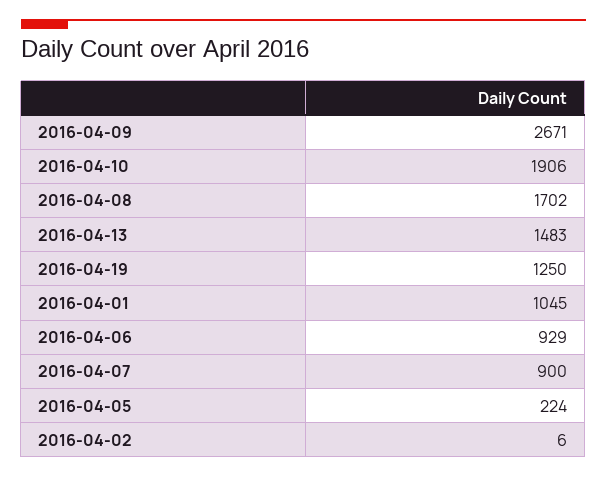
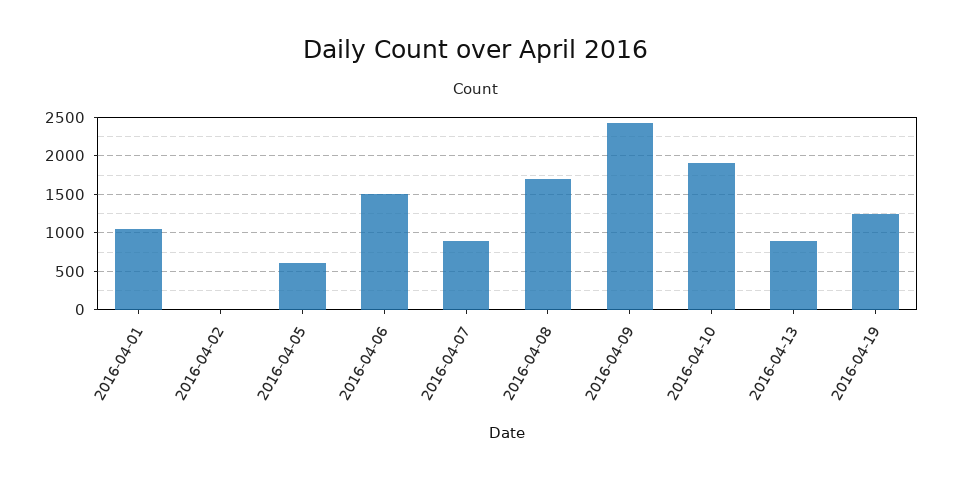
2016-04-09: 2671 -> 2400
2016-04-13: 1483 -> 900
2016-04-06: 929 -> 1500
2016-04-05: 224 -> 600

